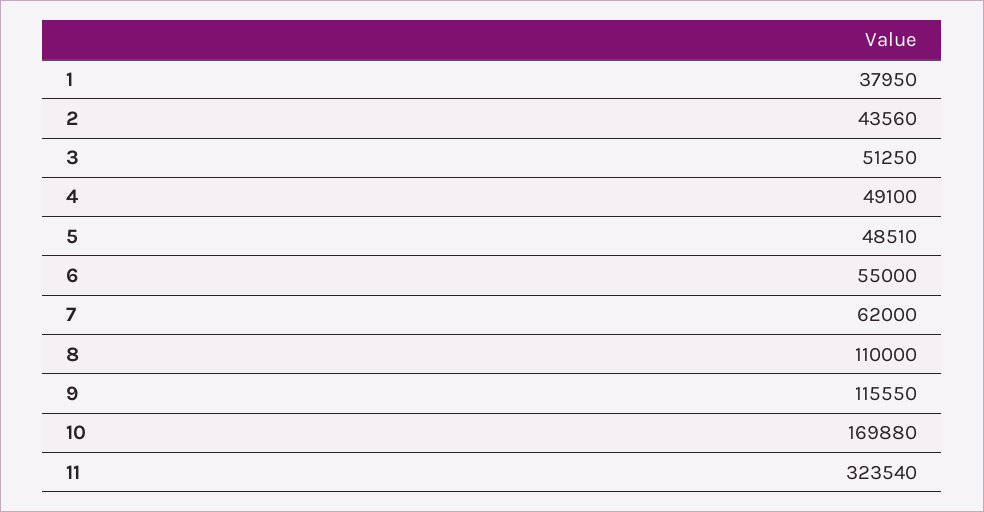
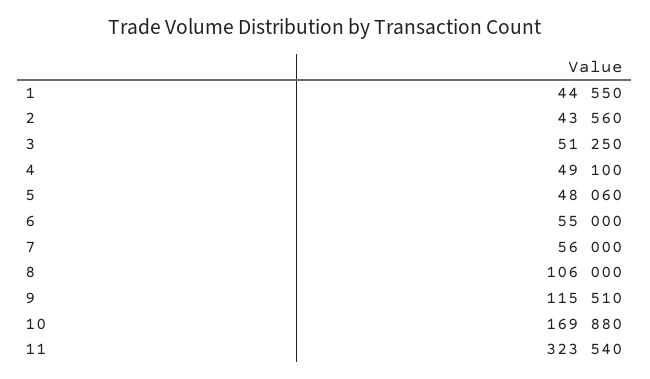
1: 37950 -> 44550
5: 48510 -> 48060
7: 62000 -> 56000
8: 110000 -> 106000
9: 115550 -> 115510

